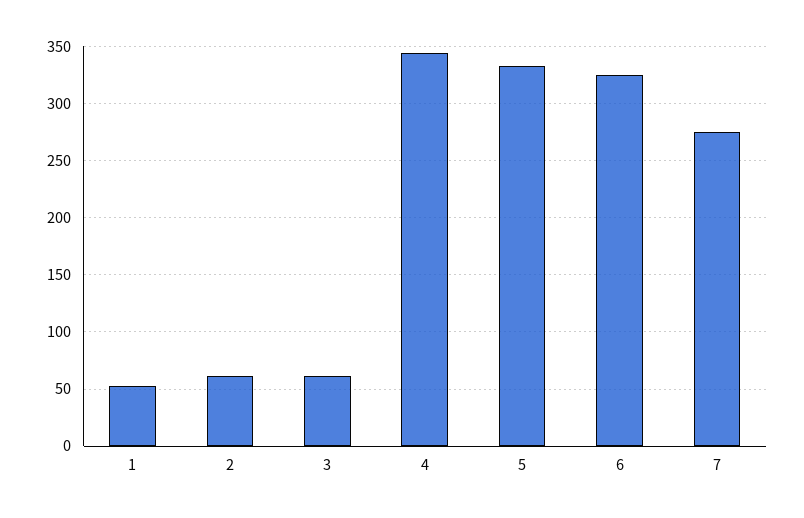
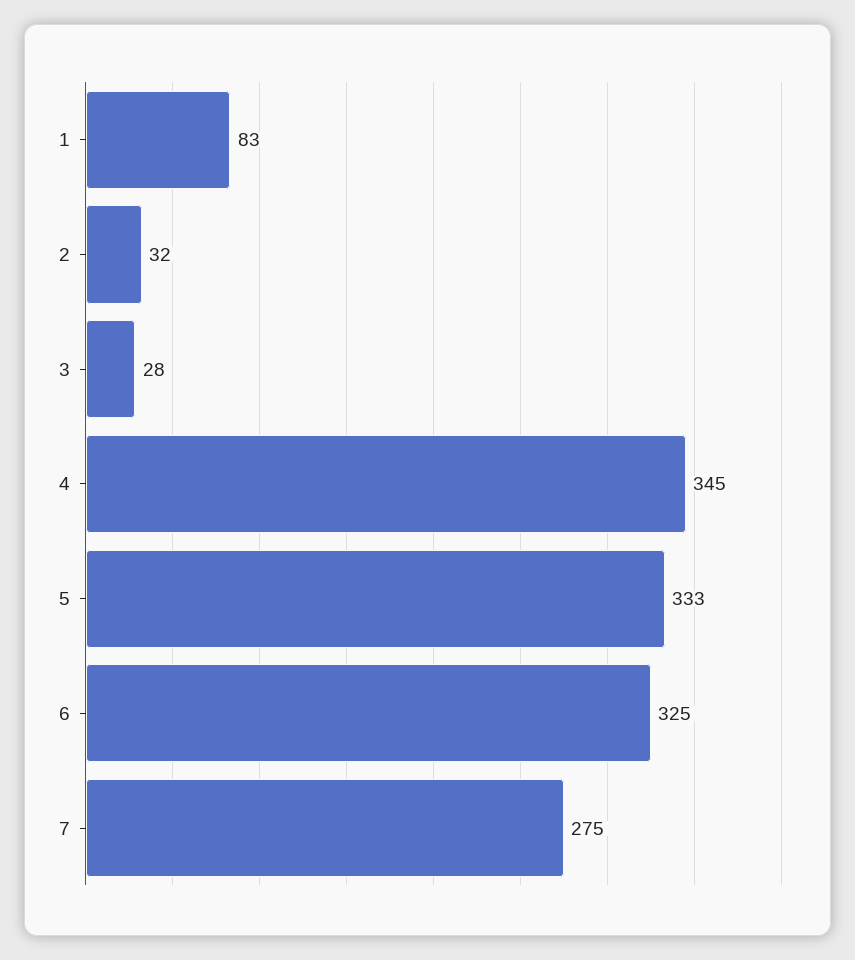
1: 50 -> 83
2: 60 -> 32
3: 60 -> 28

